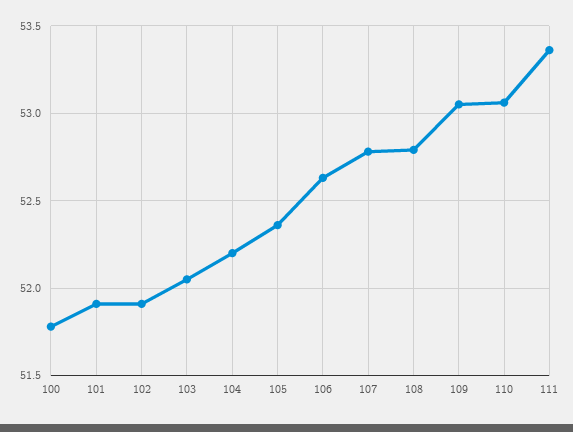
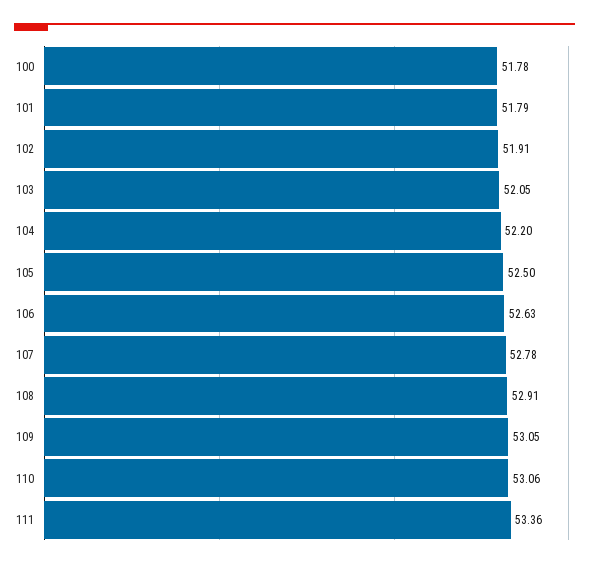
101: 51.9 -> 51.79
105: 52.35 -> 52.5
108: 52.8 -> 52.91

